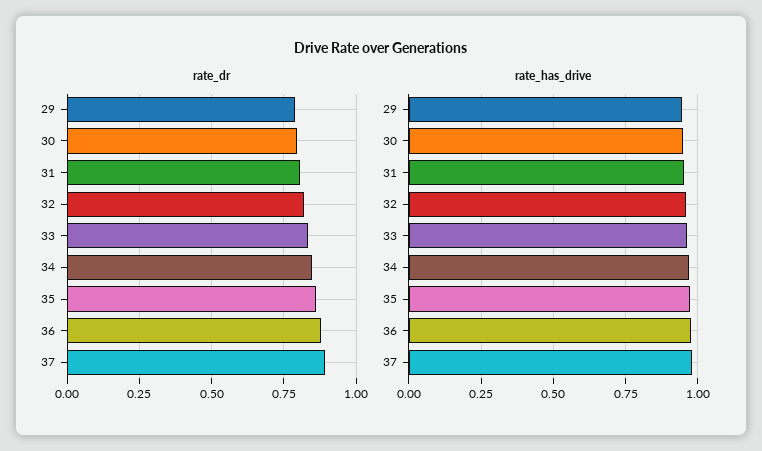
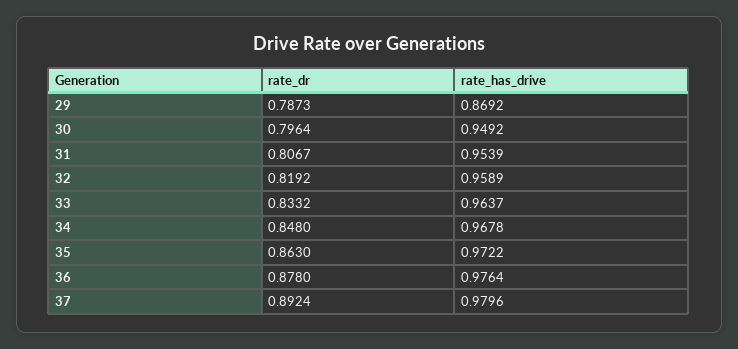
rate_has_drive, 29: 0.95 -> 0.8692

